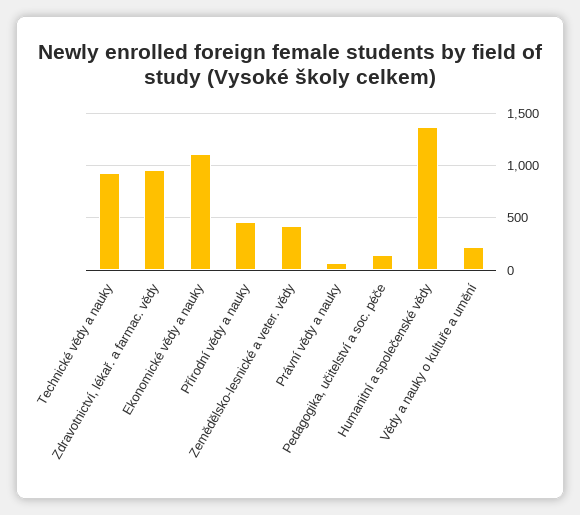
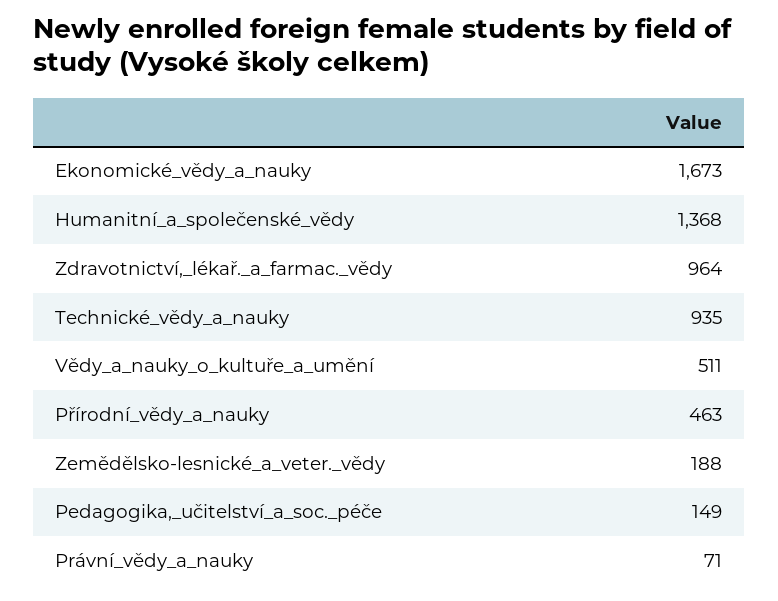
Ekonomické vědy a nauky: 1100 -> 1673
Zemědělsko-lesnické a veter. vědy: 400 -> 188
Vědy a nauky o kultuře a umění: 200 -> 511

